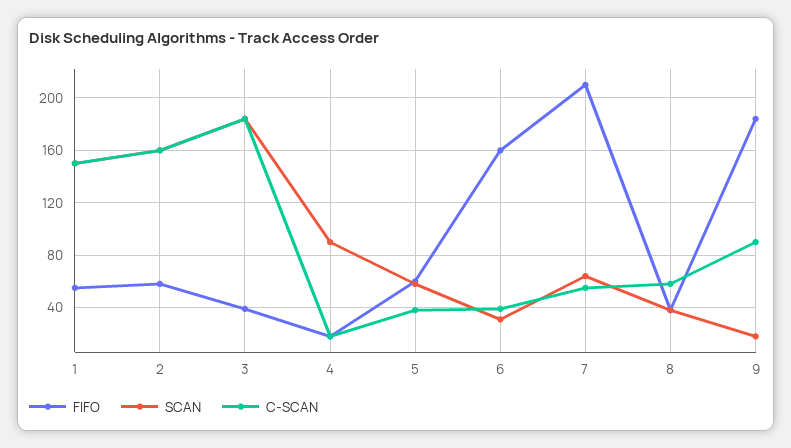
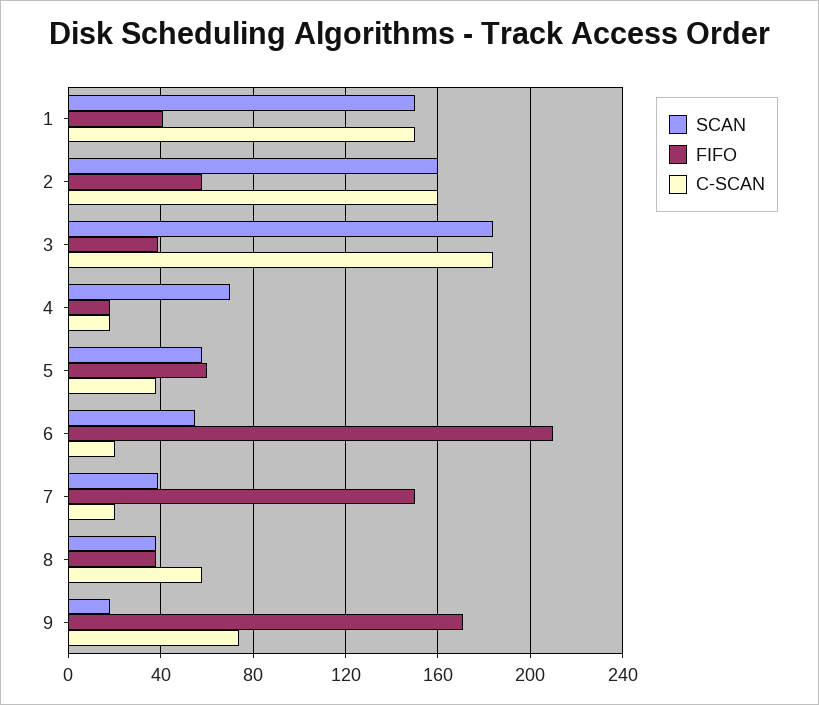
FIFO, 1: 55 -> 40
SCAN, 4: 90 -> 70
FIFO, 6: 160 -> 210
SCAN, 6: 30 -> 55
C-SCAN, 6: 40 -> 20
FIFO, 7: 210 -> 150
SCAN, 7: 65 -> 40
C-SCAN, 7: 55 -> 20
FIFO, 9: 185 -> 170
C-SCAN, 9: 90 -> 75

